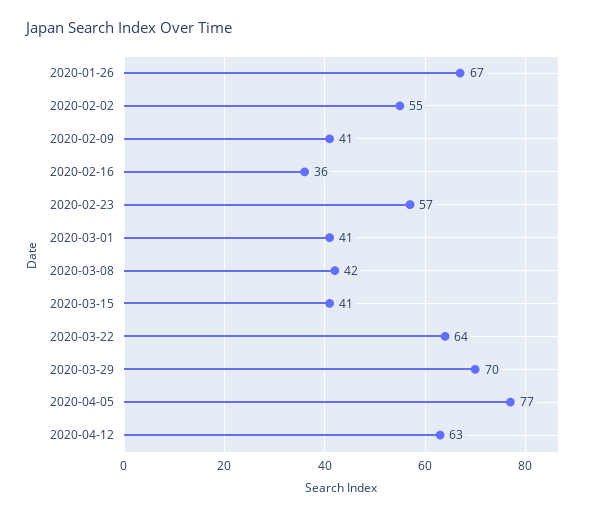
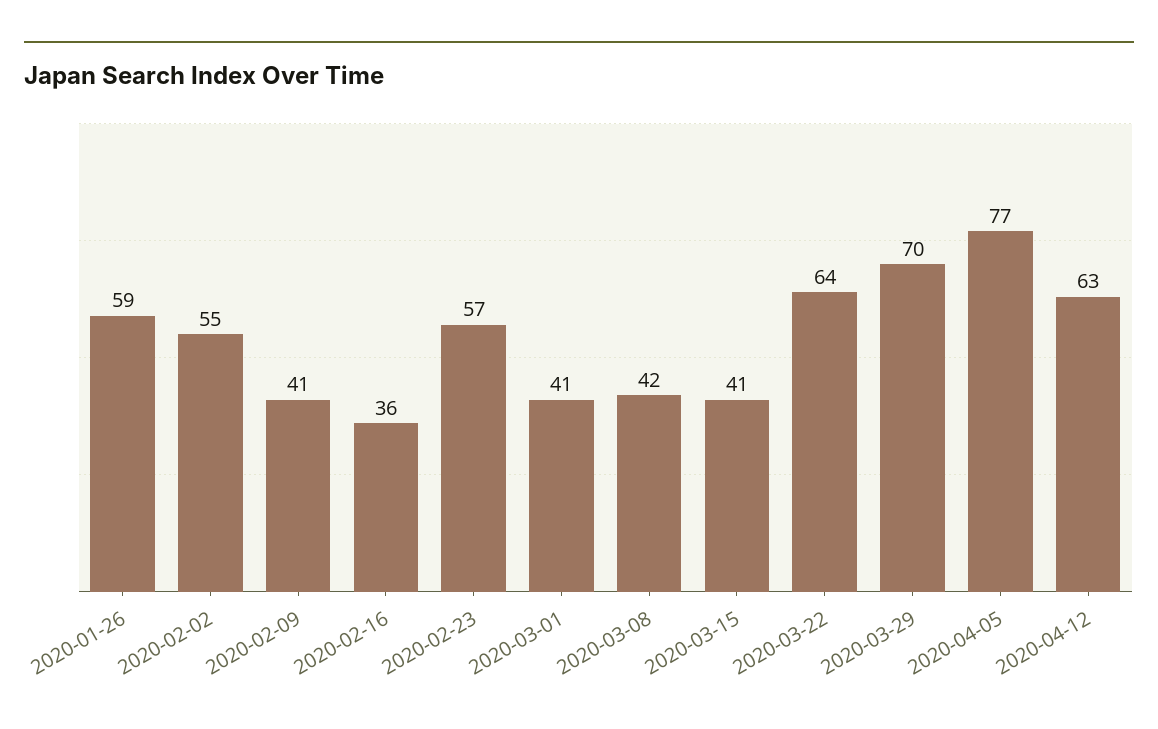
2020-01-26: 67 -> 59

